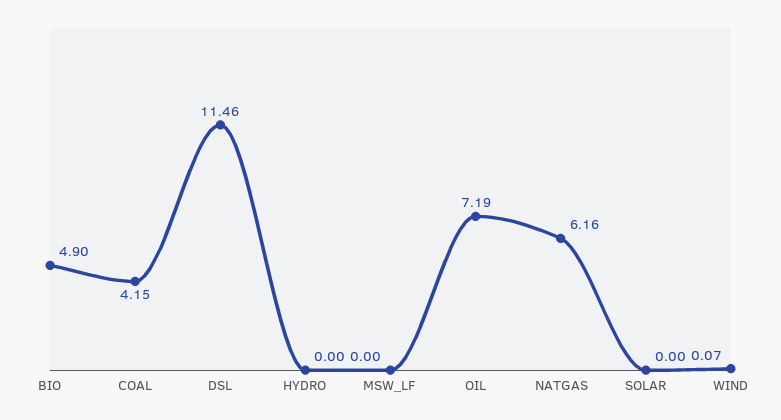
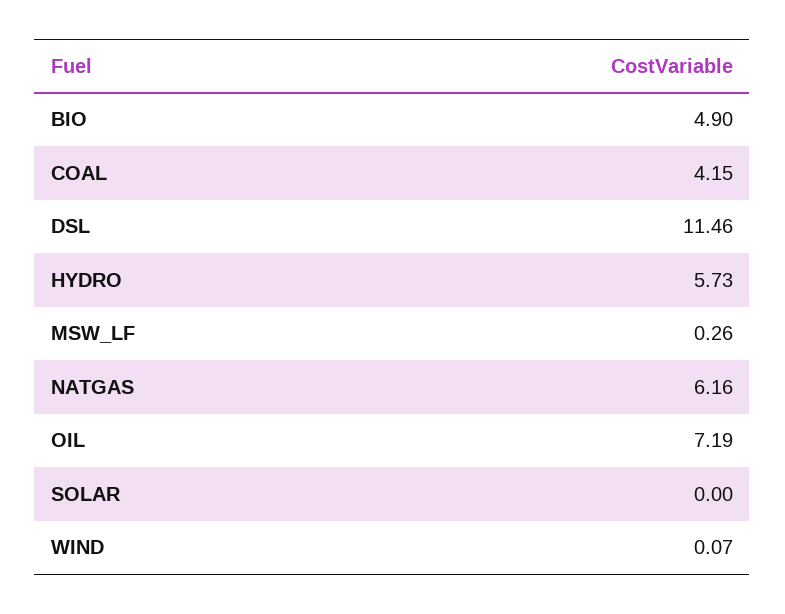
HYDRO: 0 -> 5.73
MSW_LF: 0 -> 0.26

